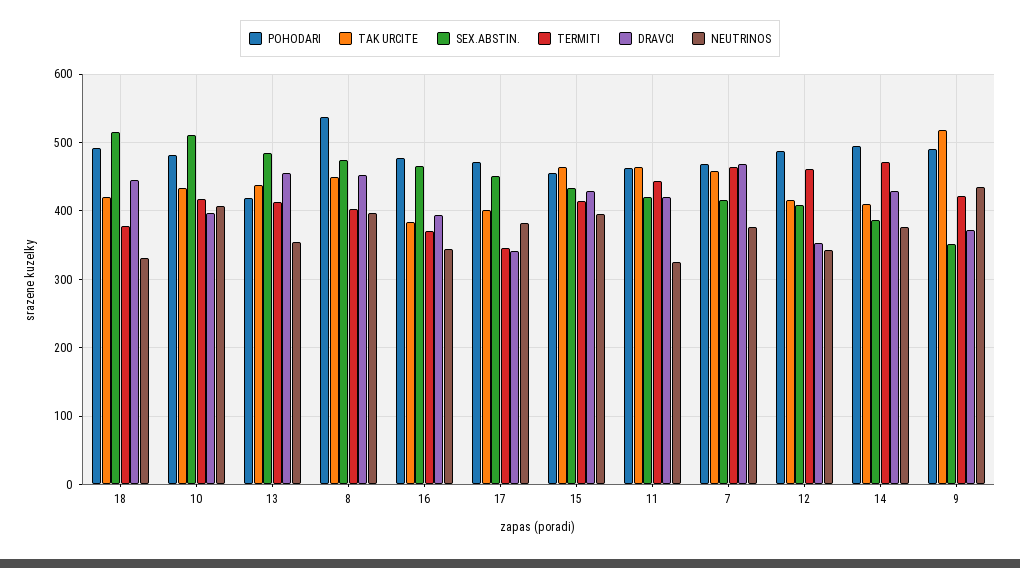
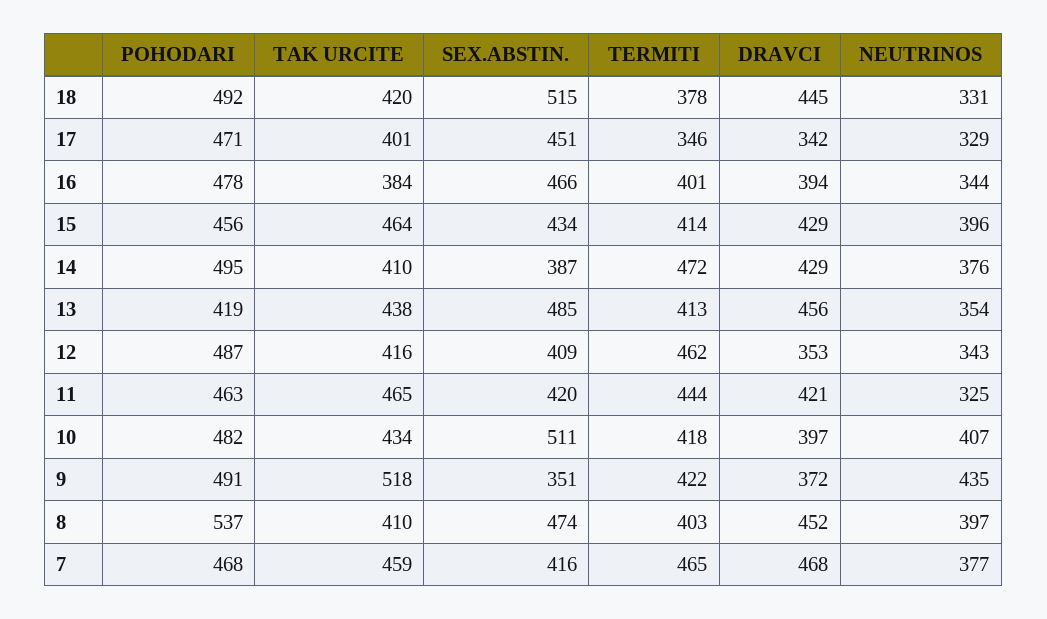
TAK URCITE, 8: 450 -> 410
TERMITI, 16: 370 -> 401
NEUTRINOS, 17: 380 -> 329

